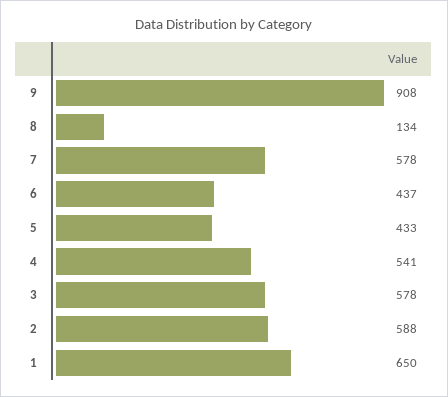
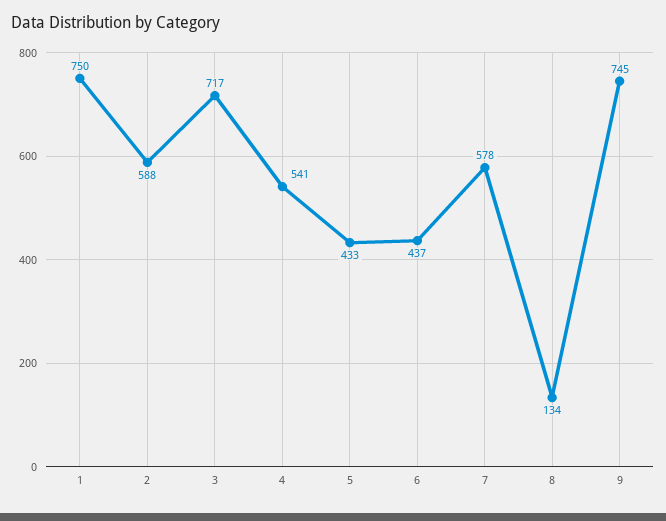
9: 908 -> 745
3: 578 -> 717
1: 650 -> 750

